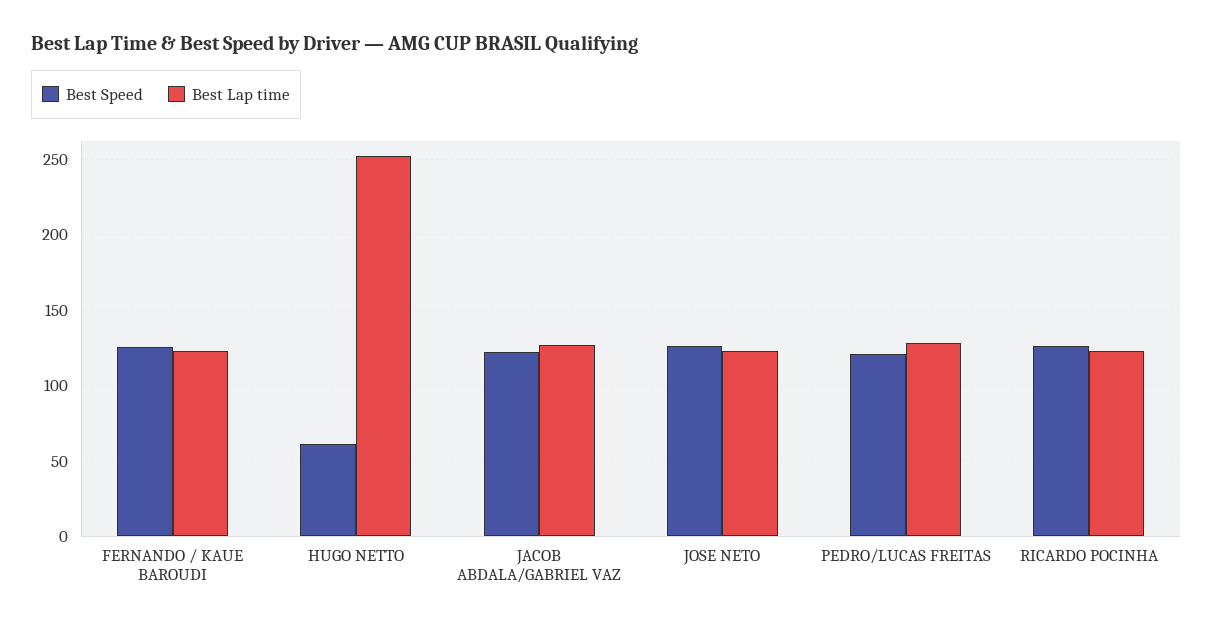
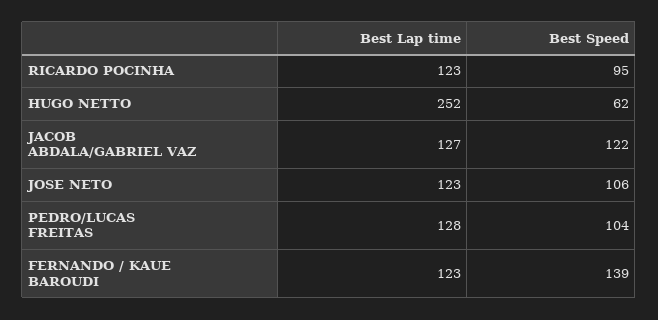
Best Speed, FERNANDO / KAUE BAROUDI: 125 -> 139
Best Speed, JOSE NETO: 125 -> 106
Best Speed, PEDRO/LUCAS FREITAS: 120 -> 104
Best Speed, RICARDO POCINHA: 125 -> 95

